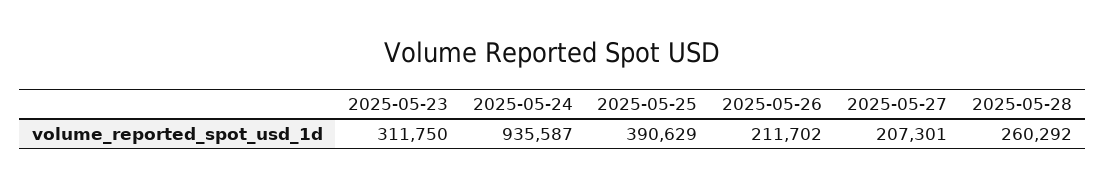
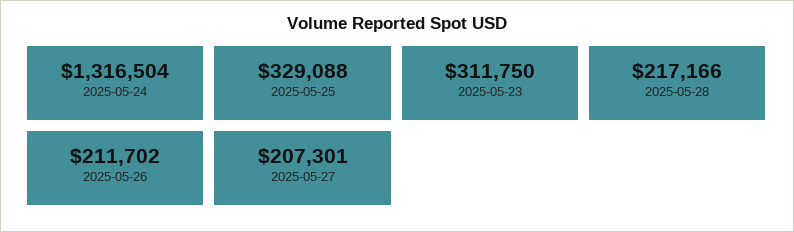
2025-05-24: 935587 -> 1316504
2025-05-25: 390629 -> 329088
2025-05-28: 260292 -> 217166

